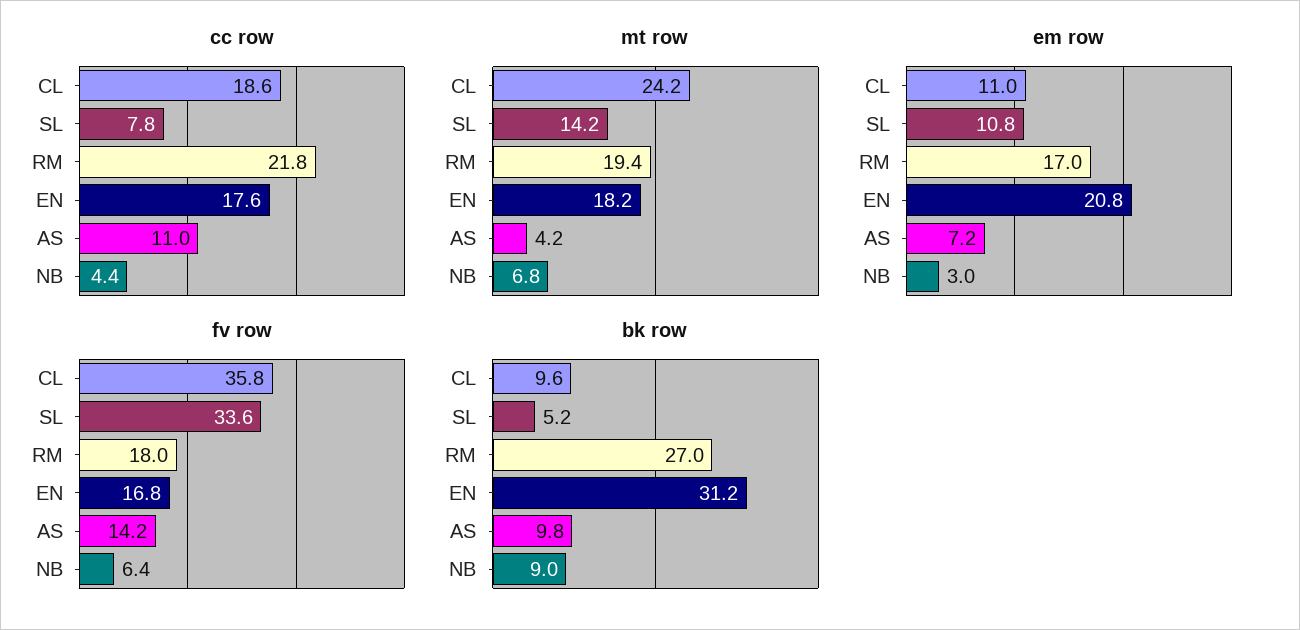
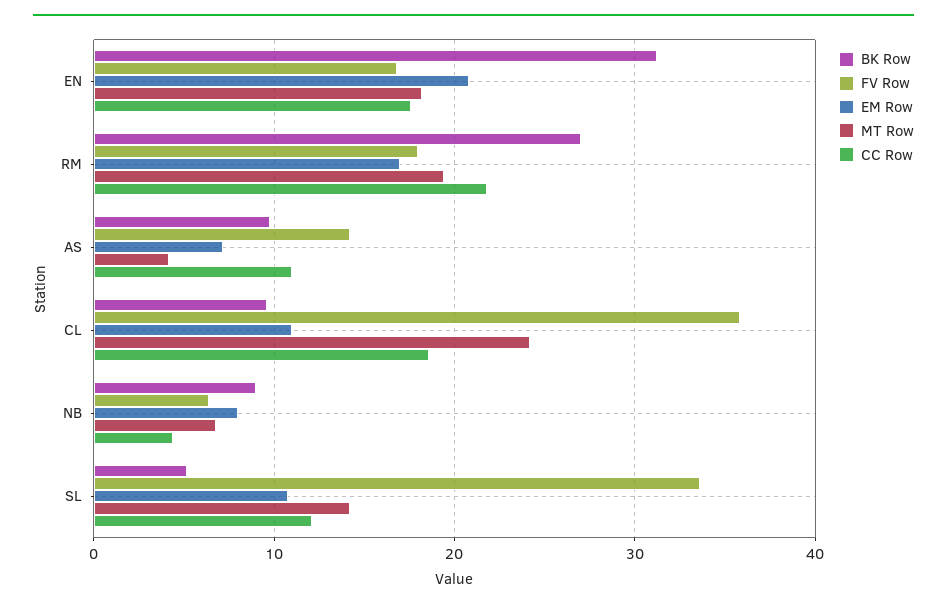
cc row, SL: 7.8 -> 12
em row, NB: 3 -> 8

